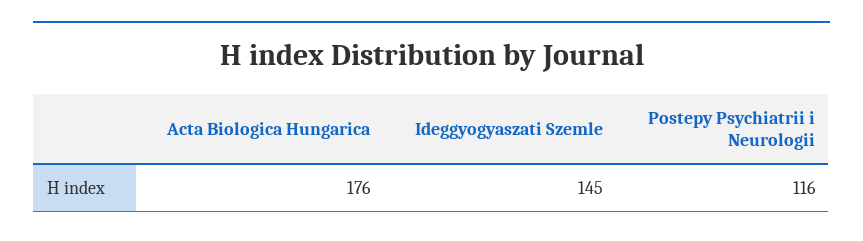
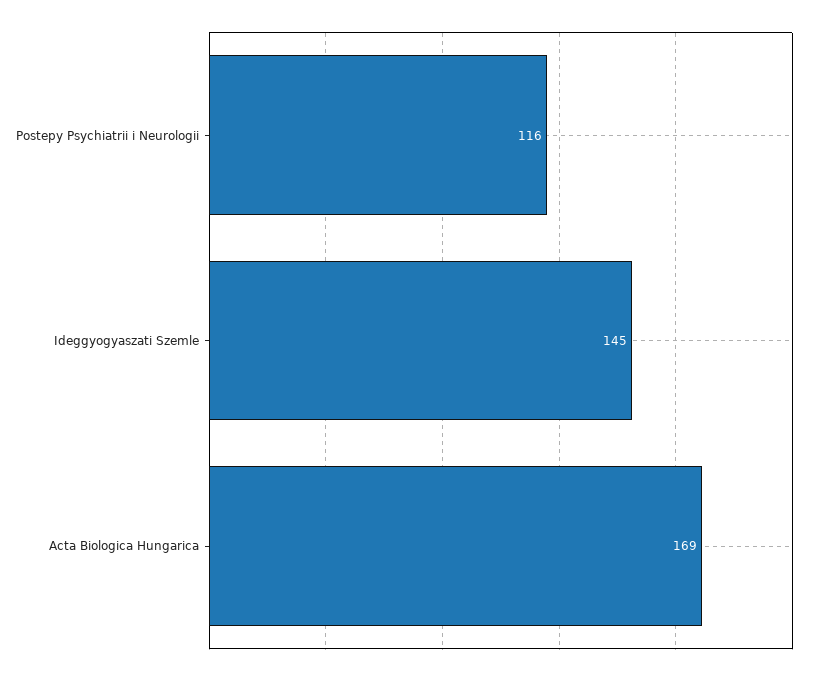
Acta Biologica Hungarica: 176 -> 169

